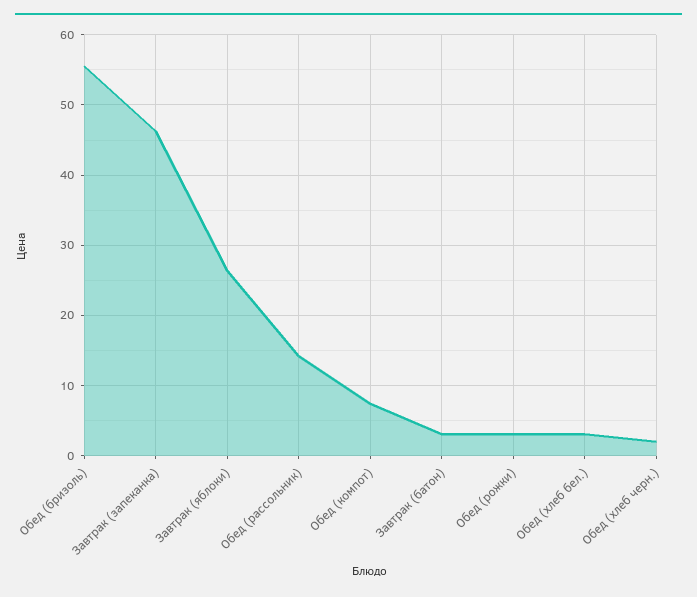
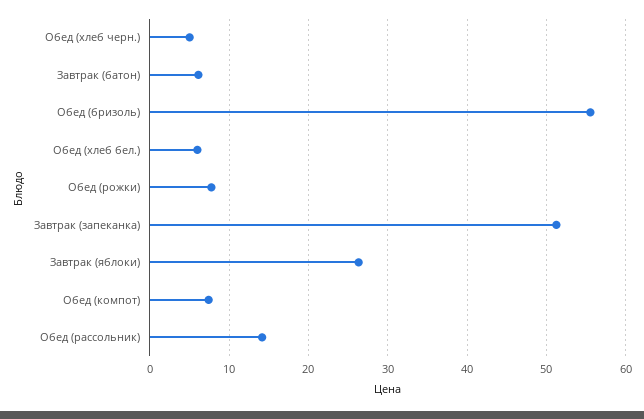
Завтрак (запеканка): 46 -> 51
Завтрак (батон): 3 -> 6
Обед (рожки): 3 -> 8
Обед (хлеб бел.): 3 -> 6
Обед (хлеб черн.): 2 -> 5

